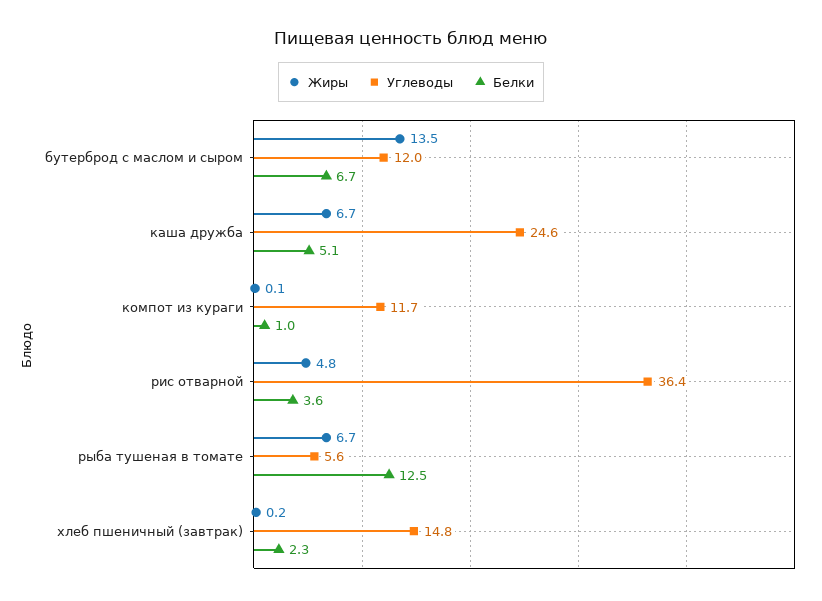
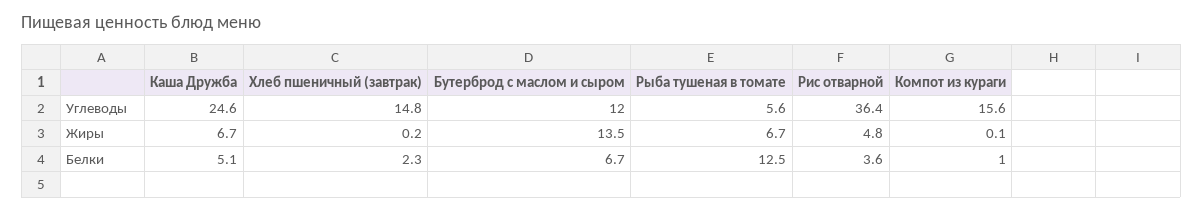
Углеводы, компот из кураги: 11.7 -> 15.6

